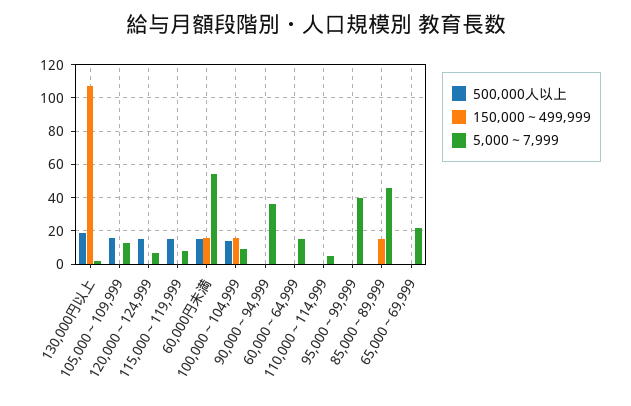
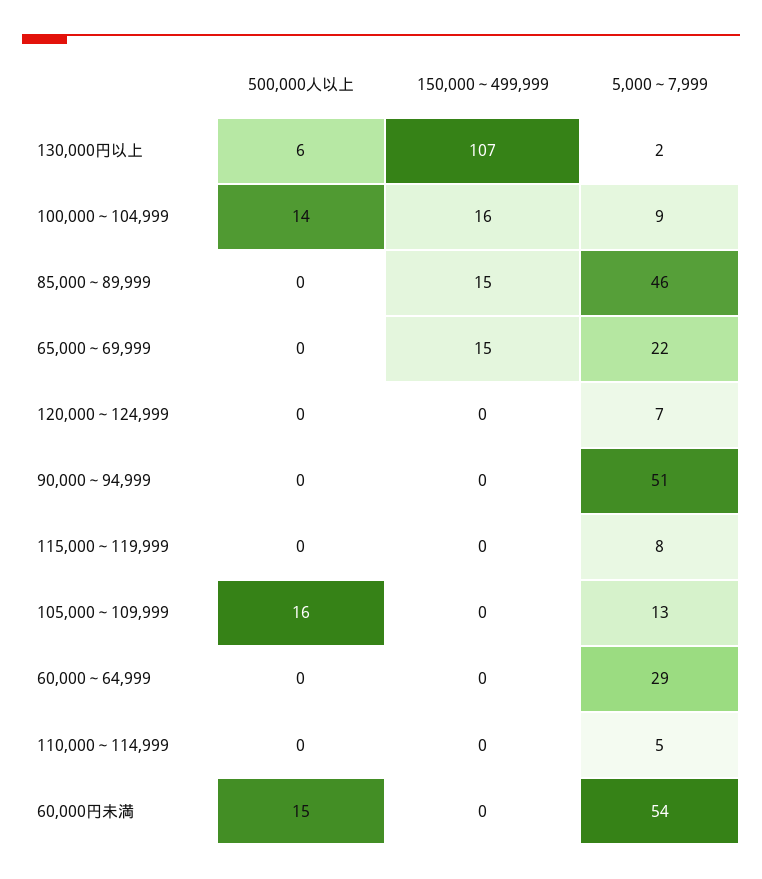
500,000人以上, 130,000円以上: 20 -> 6
500,000人以上, 120,000～124,999: 15 -> 0
500,000人以上, 115,000～119,999: 15 -> 0
150,000～499,999, 60,000円未満: 15 -> 0
5,000～7,999, 90,000～94,999: 35 -> 51
5,000～7,999, 60,000～64,999: 15 -> 29
500,000人以上, 95,000～99,999: 0 -> none
150,000～499,999, 95,000～99,999: 0 -> none
5,000～7,999, 95,000～99,999: 40 -> none
150,000～499,999, 65,000～69,999: 0 -> 15

